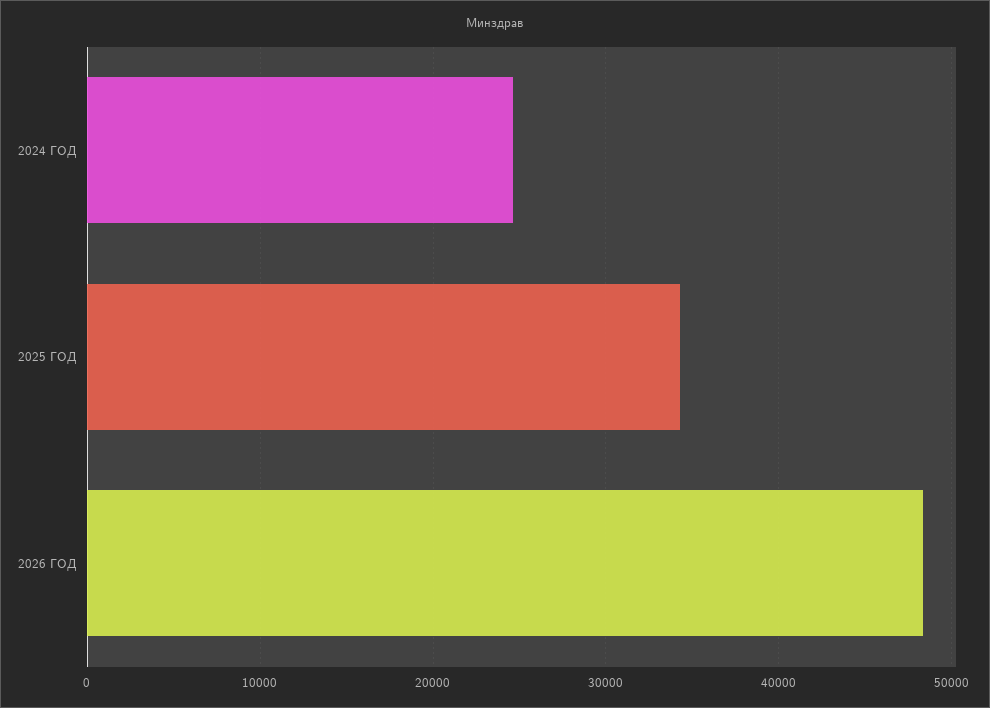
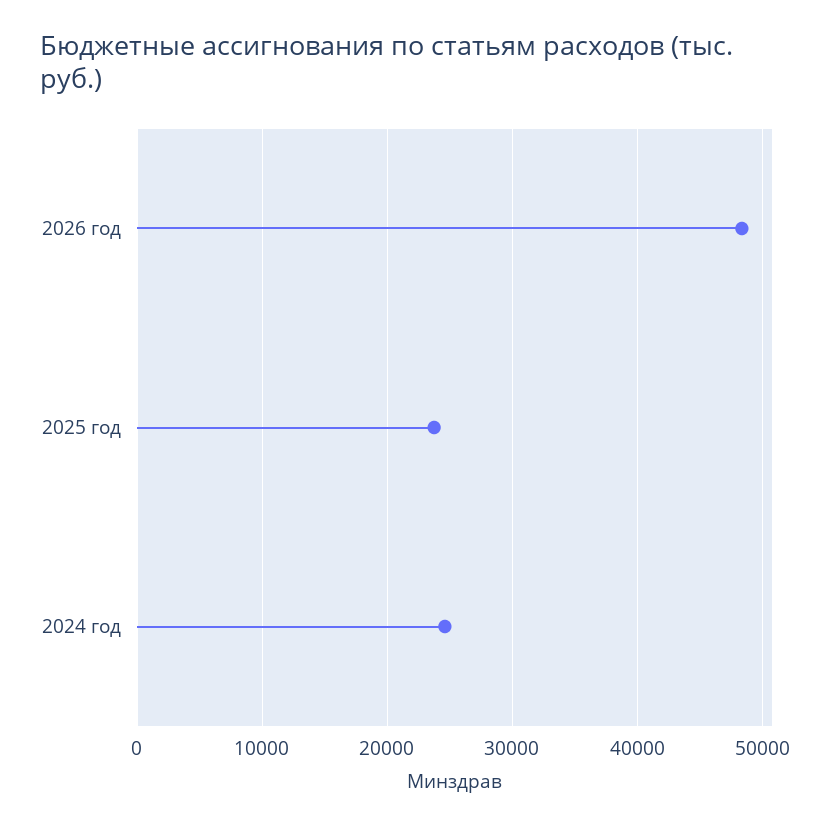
2025 ГОД: 34000 -> 24000

